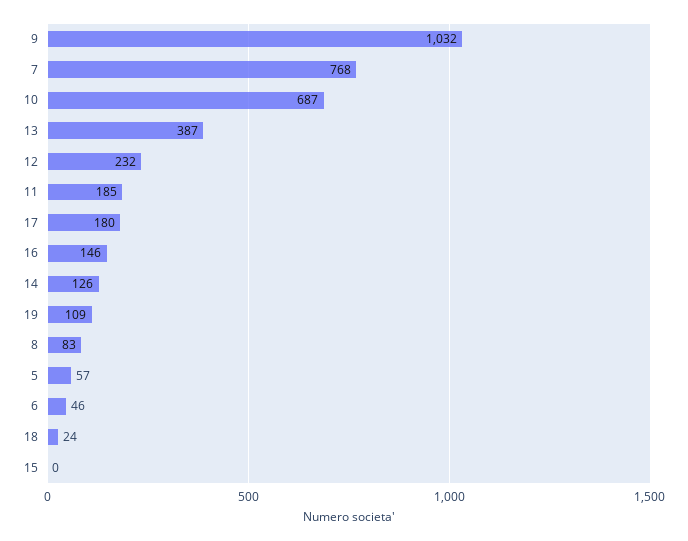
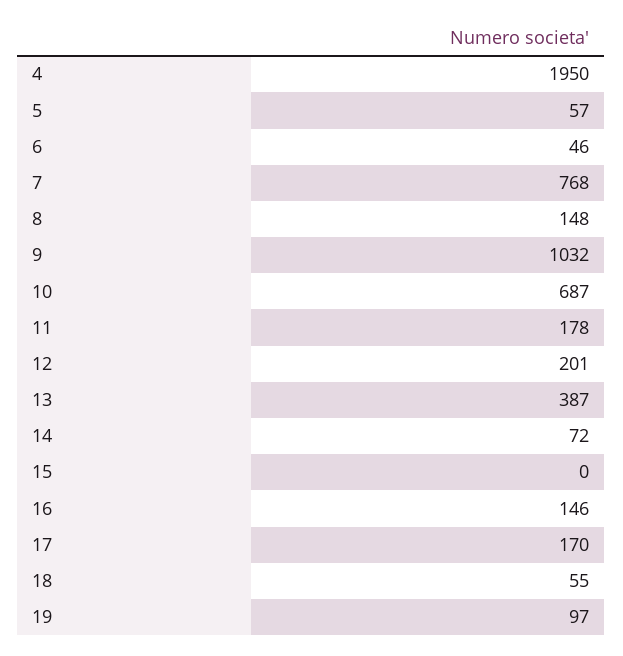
12: 232 -> 201
11: 185 -> 178
17: 180 -> 170
14: 126 -> 72
19: 109 -> 97
8: 83 -> 148
18: 24 -> 55
4: none -> 1950

